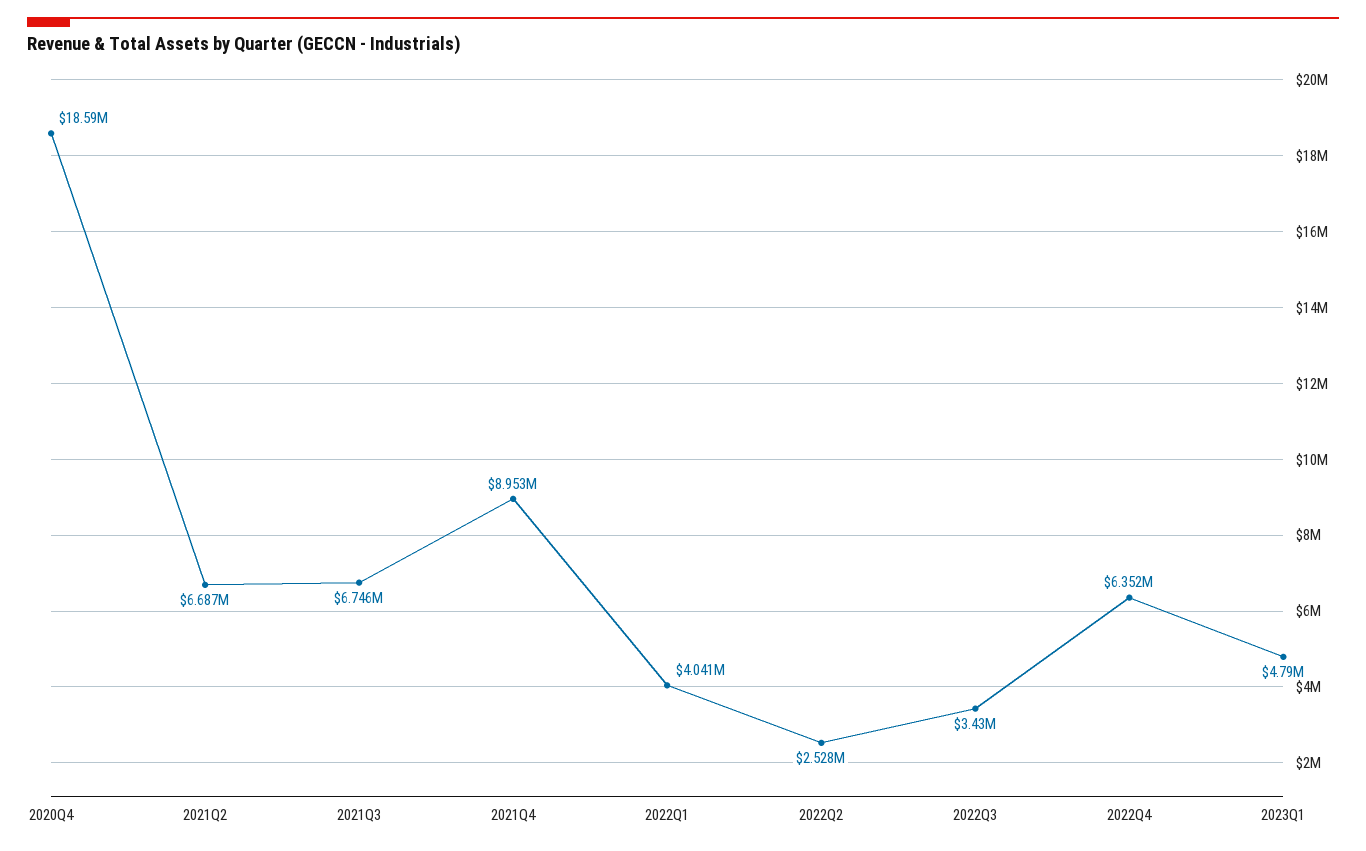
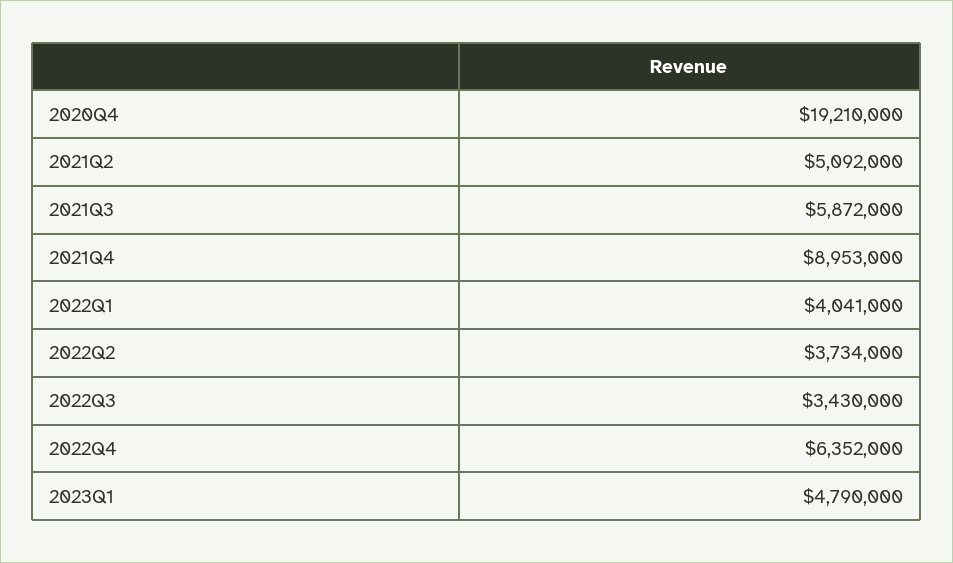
2020Q4: 18590000 -> 19210000
2021Q2: 6687000 -> 5092000
2021Q3: 6746000 -> 5872000
2022Q2: 2528000 -> 3734000

